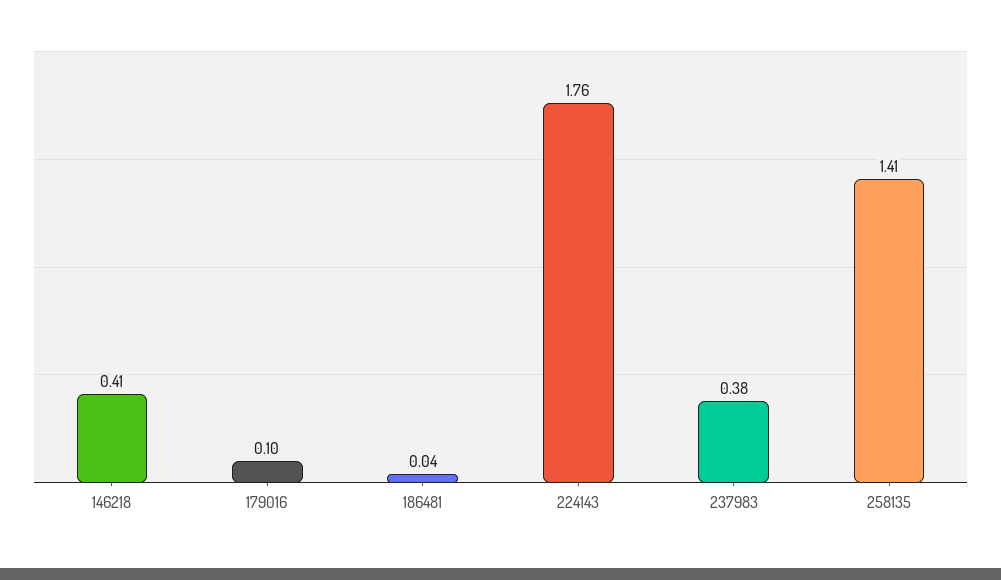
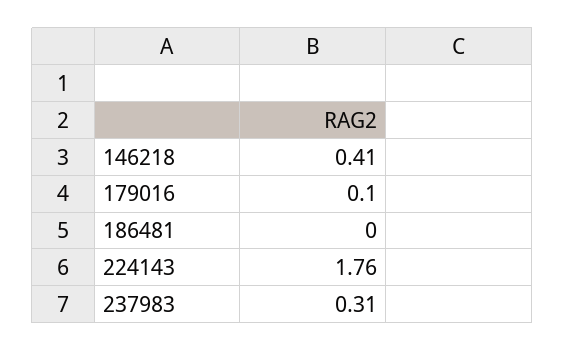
186481: 0.04 -> 0
237983: 0.38 -> 0.31
258135: 1.41 -> none

